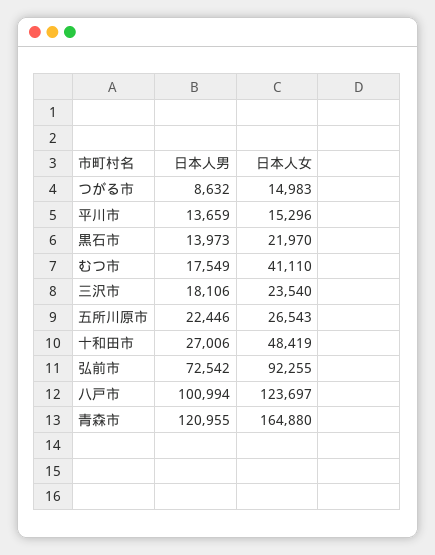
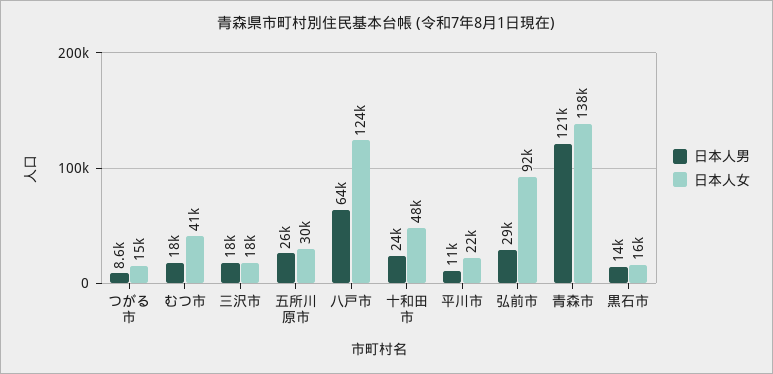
日本人男, 平川市: 13659 -> 11000
日本人女, 平川市: 15296 -> 22000
日本人女, 黒石市: 21970 -> 16000
日本人女, 三沢市: 23540 -> 18000
日本人男, 五所川原市: 22446 -> 26000
日本人女, 五所川原市: 26543 -> 30000
日本人男, 十和田市: 27006 -> 24000
日本人男, 弘前市: 72542 -> 29000
日本人男, 八戸市: 100994 -> 64000
日本人女, 青森市: 164880 -> 138000

